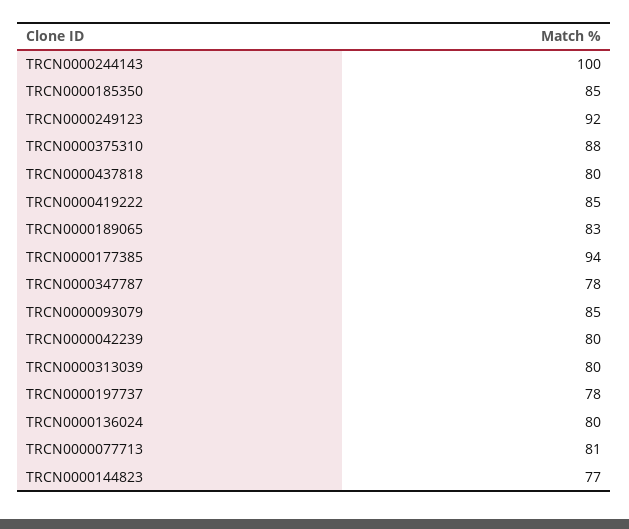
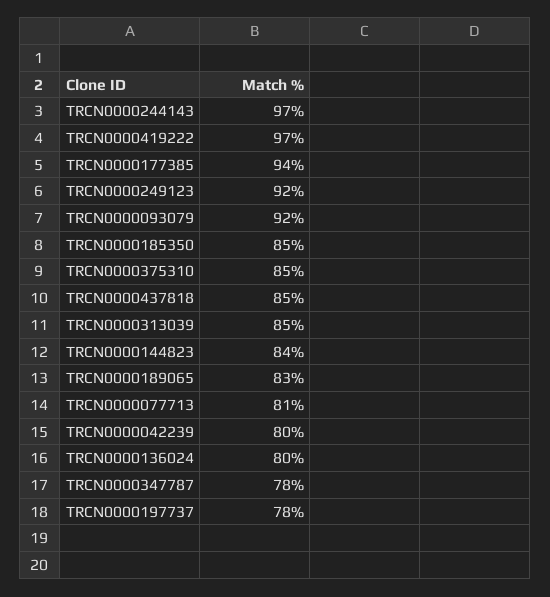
TRCN0000244143: 100 -> 97
TRCN0000375310: 88 -> 85
TRCN0000437818: 80 -> 85
TRCN0000419222: 85 -> 97
TRCN0000093079: 85 -> 92
TRCN0000313039: 80 -> 85
TRCN0000144823: 77 -> 84

